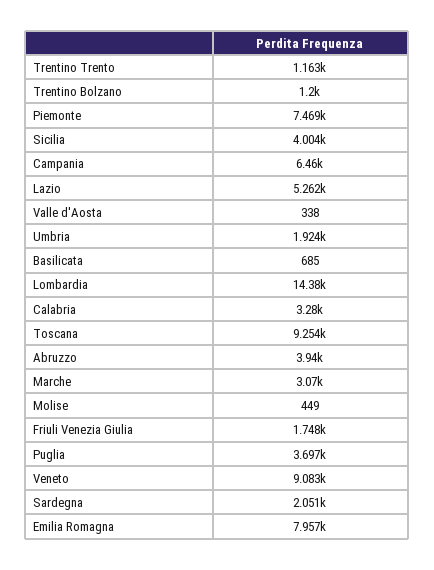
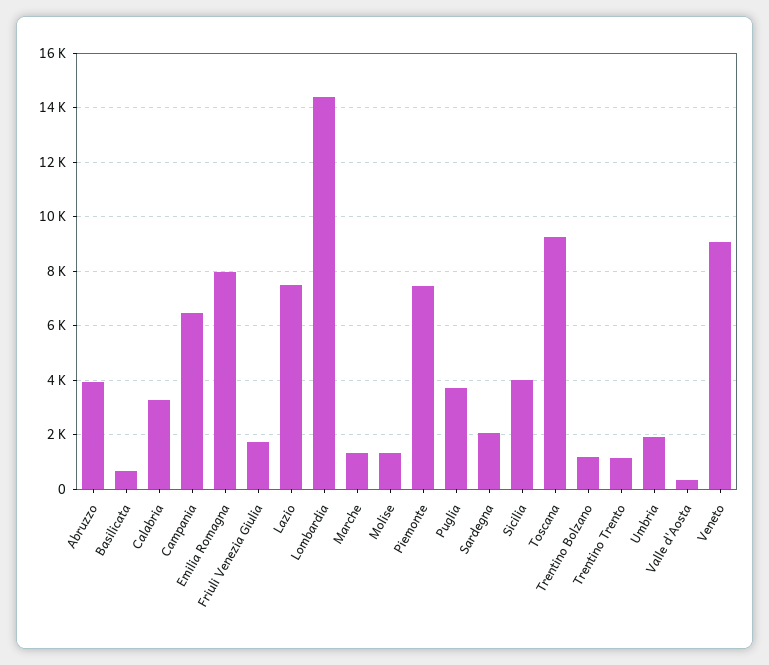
Lazio: 5262 -> 7500
Marche: 3070 -> 1250
Molise: 449 -> 1250

